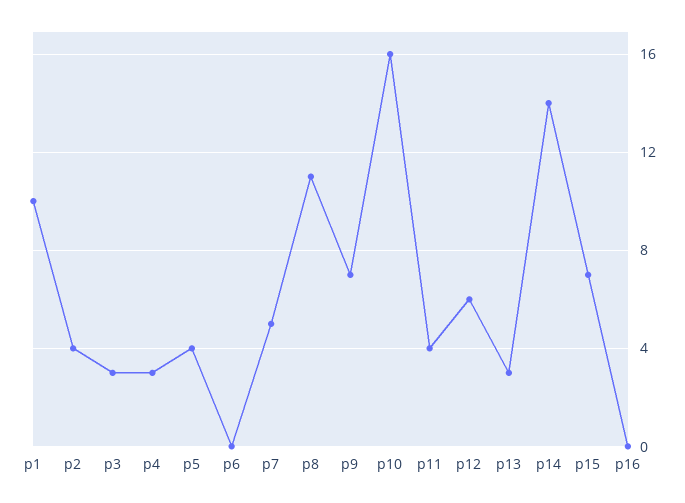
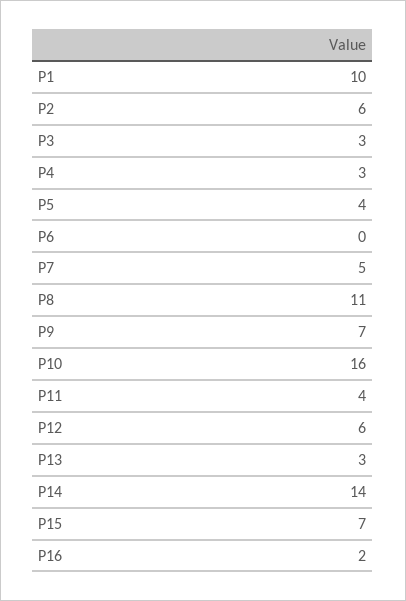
p2: 4 -> 6
p16: 0 -> 2

